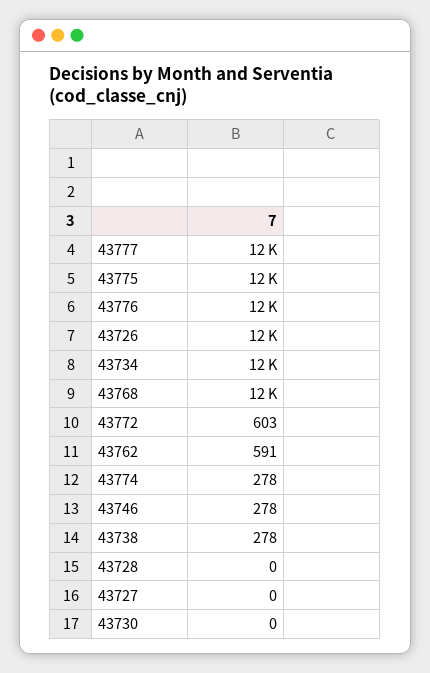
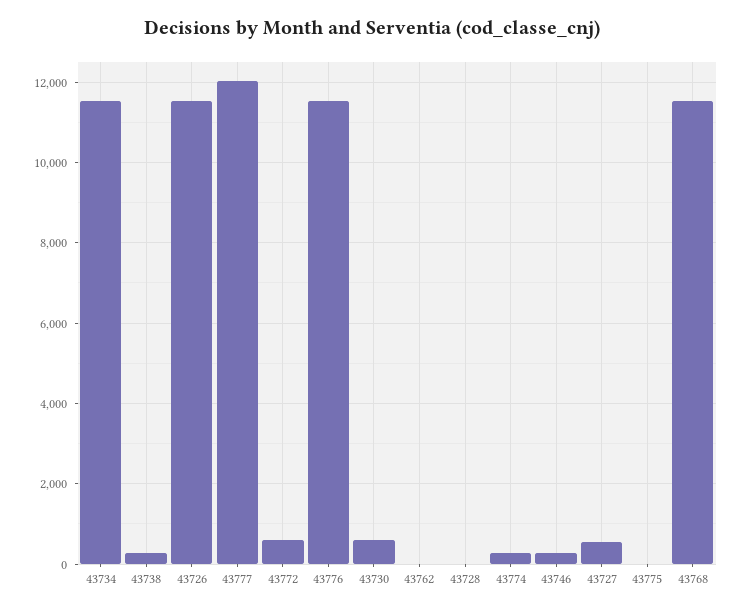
43775: 12000 -> 0
43762: 591 -> 0
43727: 0 -> 600
43730: 0 -> 600

